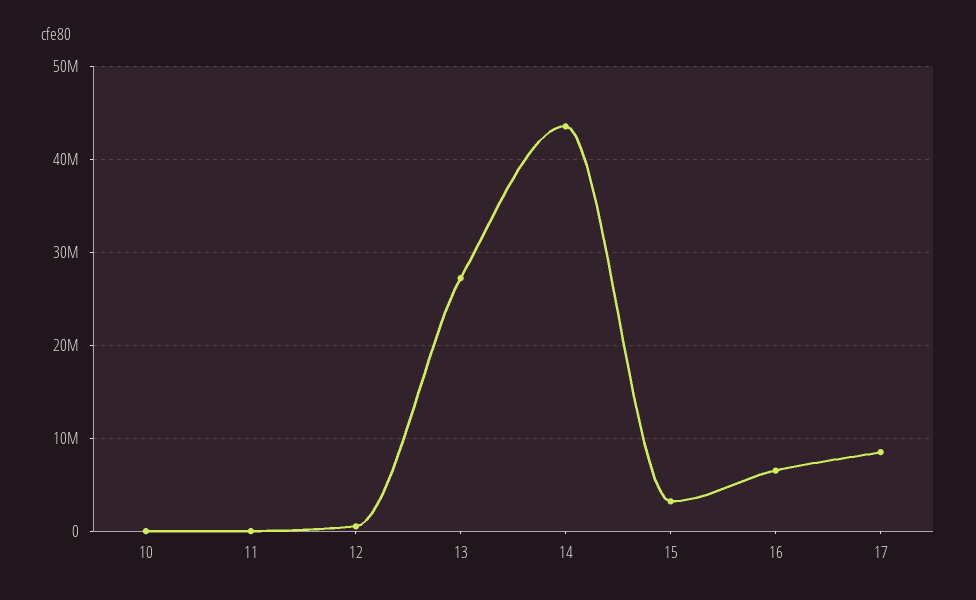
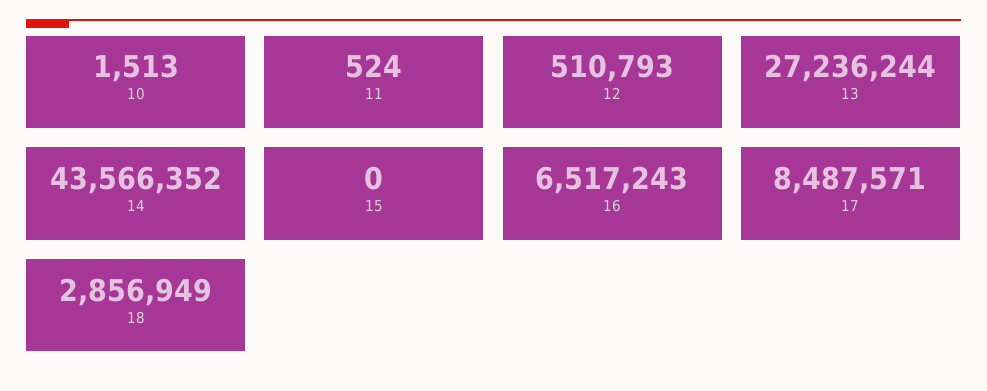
15: 3000000 -> 0
18: none -> 2856949

